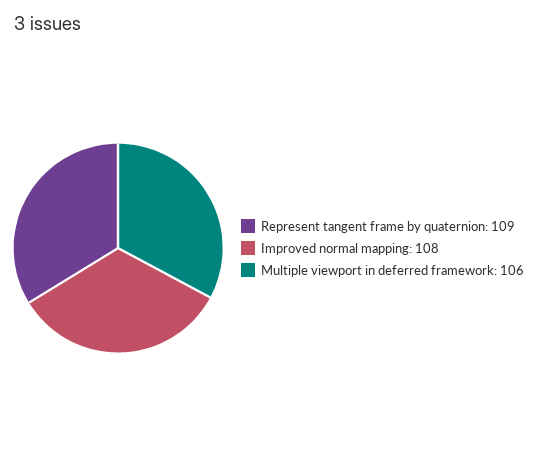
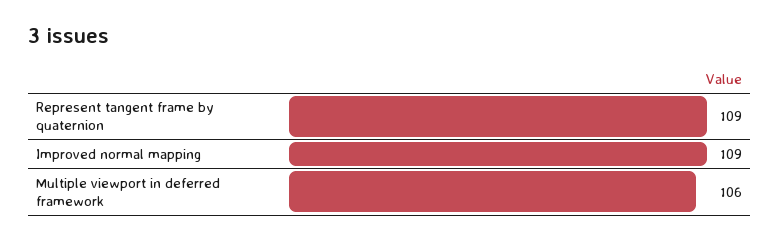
Improved normal mapping: 108 -> 109

